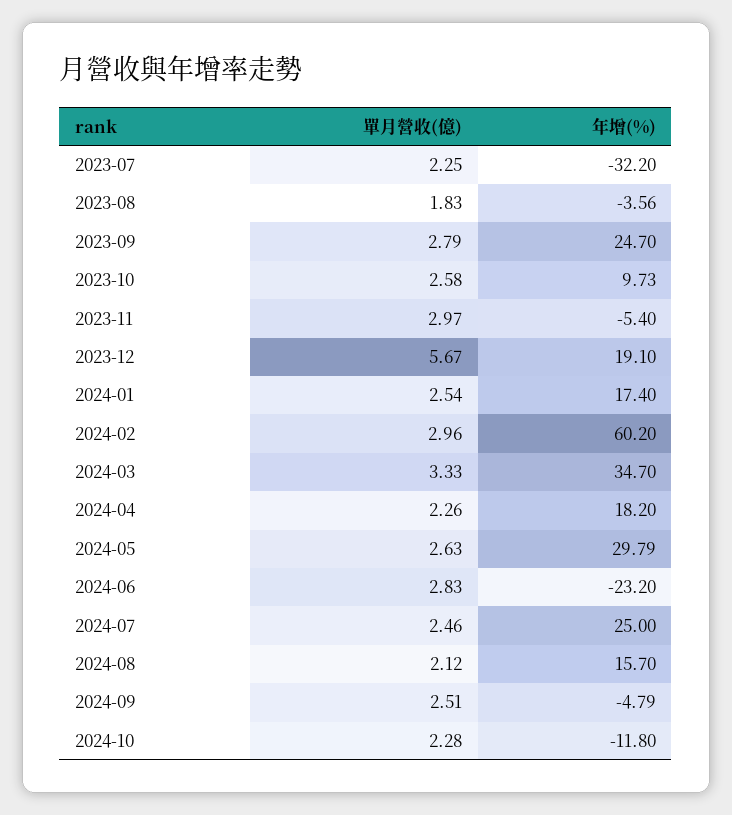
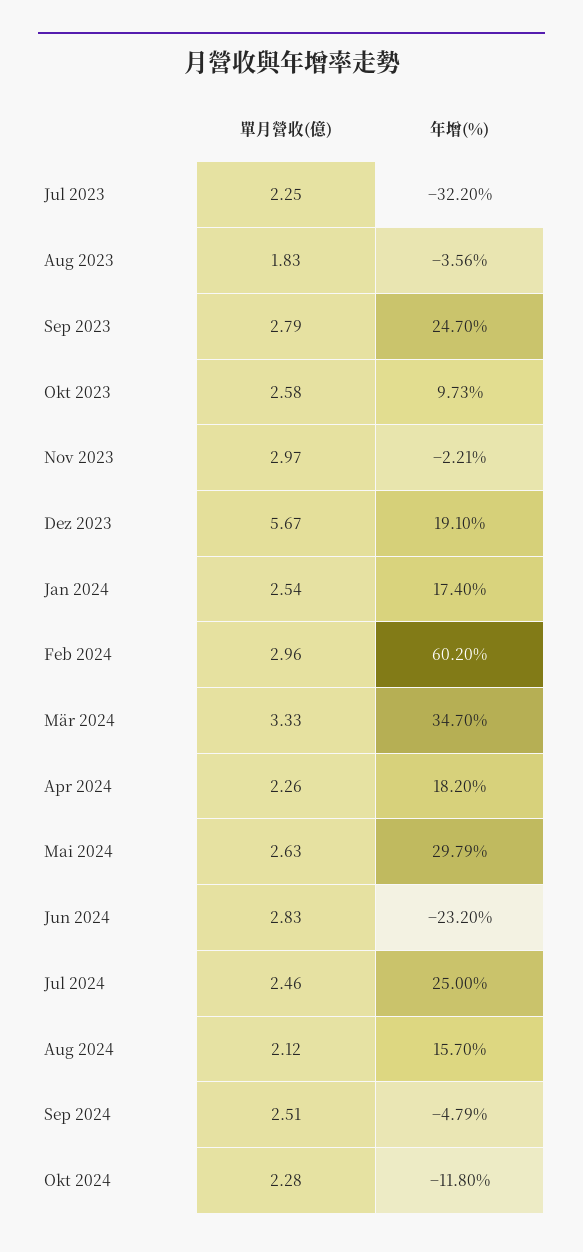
年增(%), 2023-11: -5.4 -> -2.21

